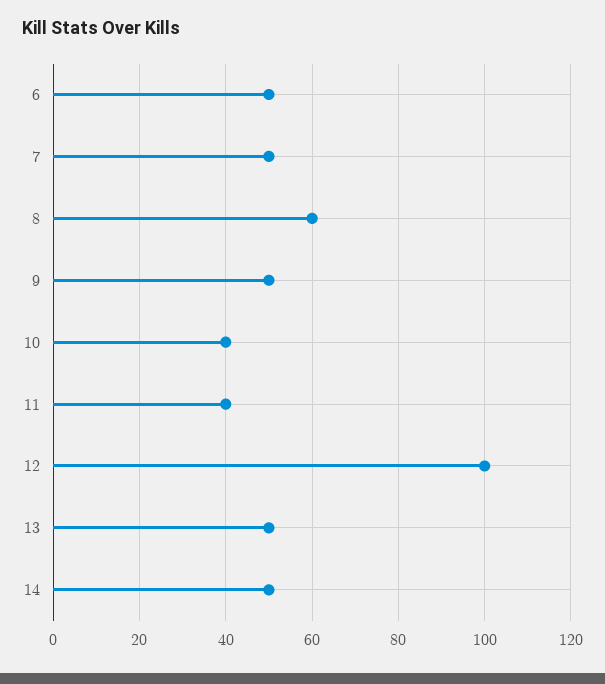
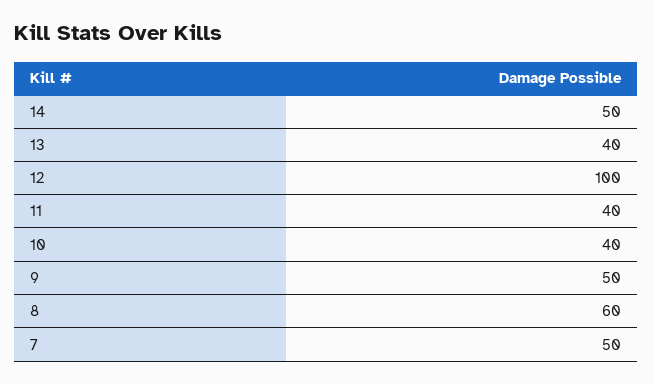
6: 50 -> none
13: 50 -> 40

